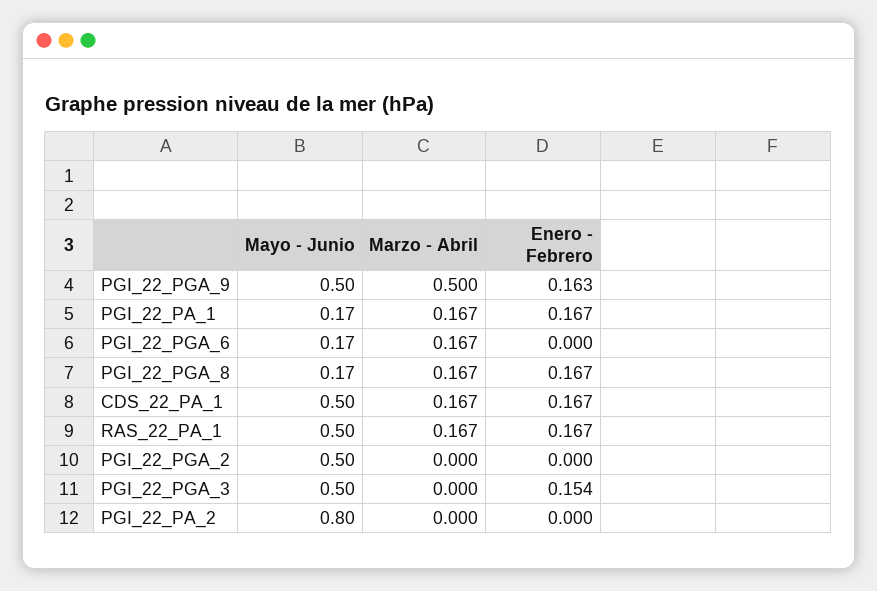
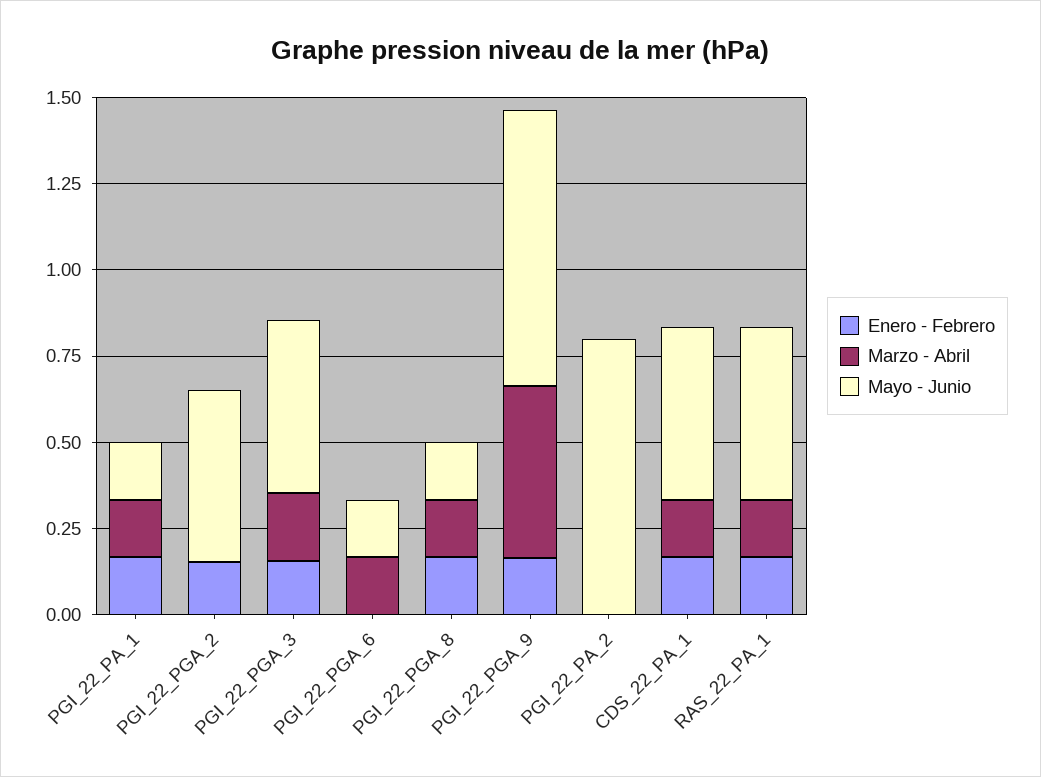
Mayo - Junio, PGI_22_PGA_9: 0.5 -> 0.8
Enero - Febrero, PGI_22_PGA_2: 0 -> 0.15
Marzo - Abril, PGI_22_PGA_3: 0 -> 0.2

